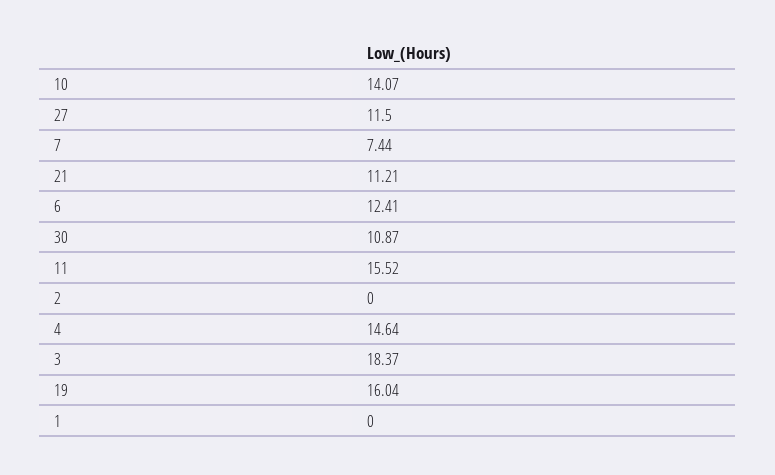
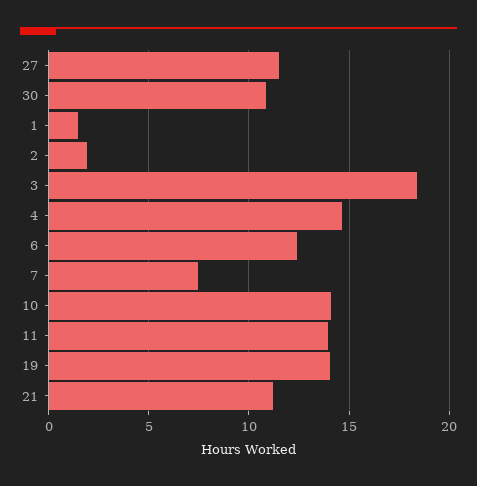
11: 15.52 -> 14
2: 0 -> 2
19: 16.04 -> 14
1: 0 -> 1.5

